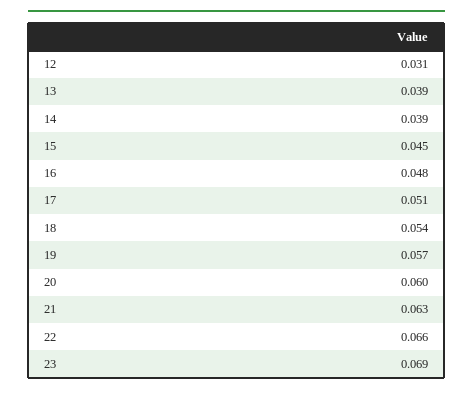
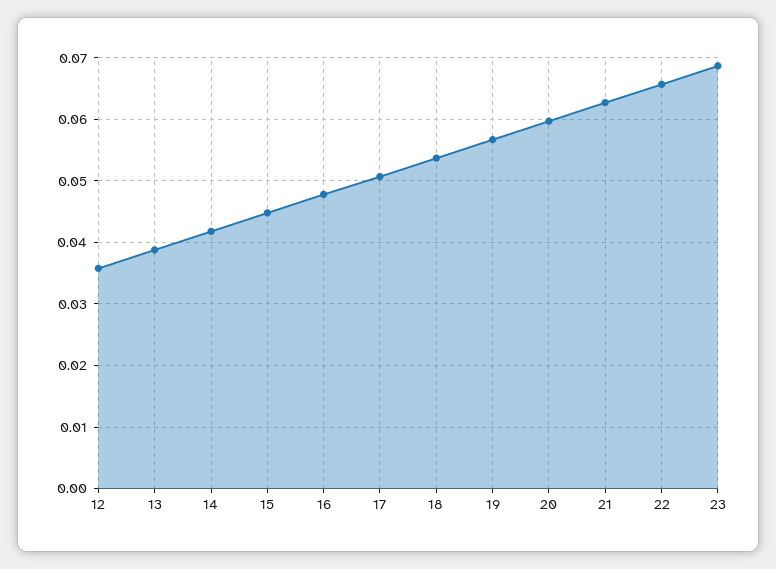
12: 0.031 -> 0.036
14: 0.039 -> 0.042

